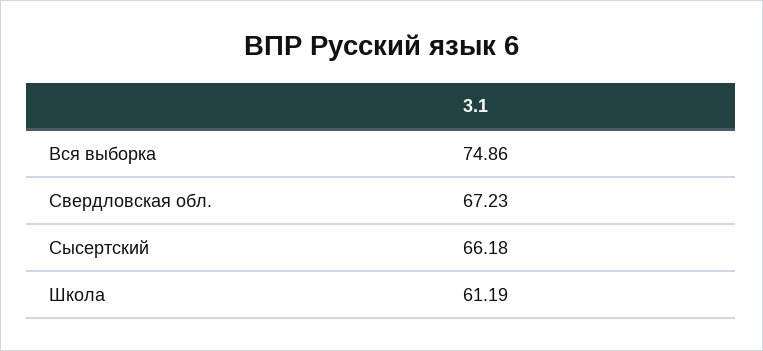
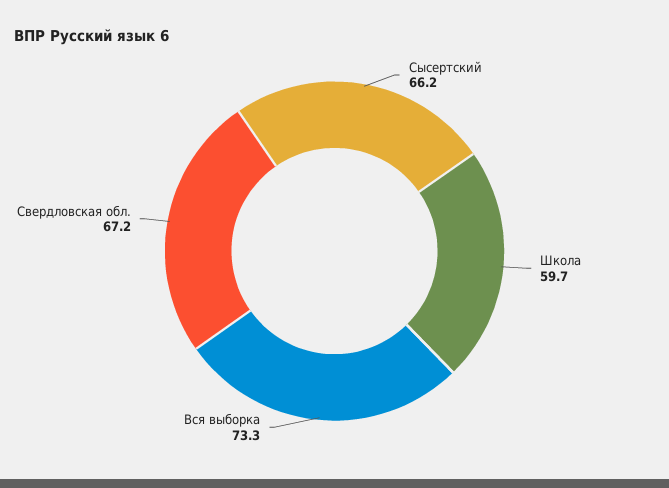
Вся выборка: 74.86 -> 73.3
Школа: 61.19 -> 59.7

